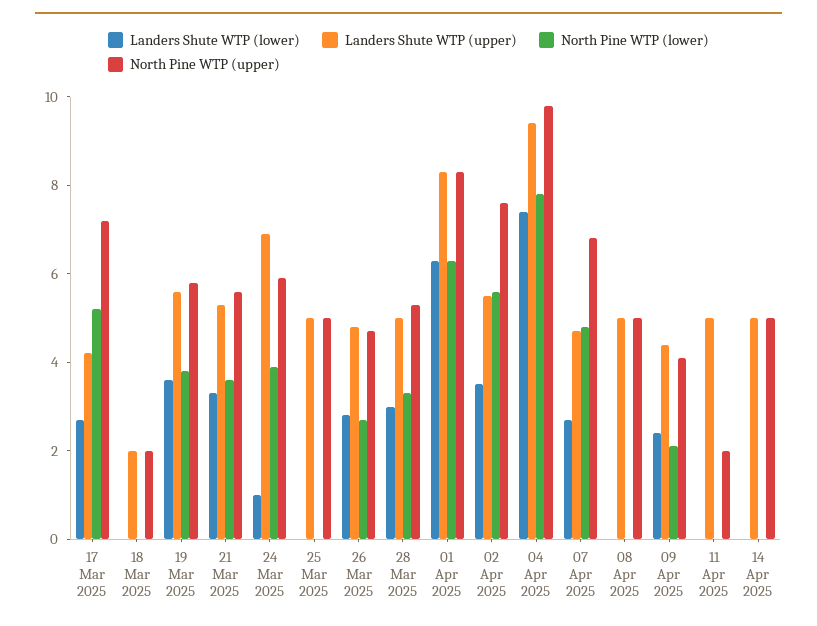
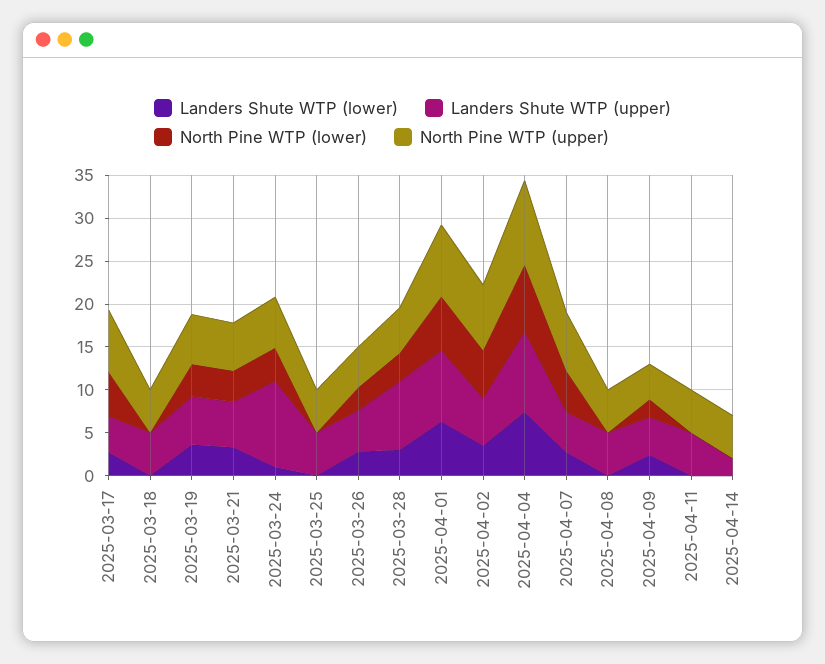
Landers Shute WTP (upper), 18 Mar 2025: 2 -> 5
North Pine WTP (upper), 18 Mar 2025: 2 -> 5
Landers Shute WTP (upper), 24 Mar 2025: 7 -> 10
Landers Shute WTP (upper), 28 Mar 2025: 5 -> 8
North Pine WTP (upper), 11 Apr 2025: 2 -> 5
Landers Shute WTP (upper), 14 Apr 2025: 5 -> 2

